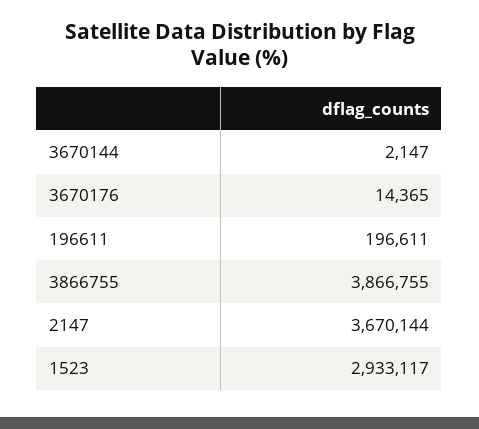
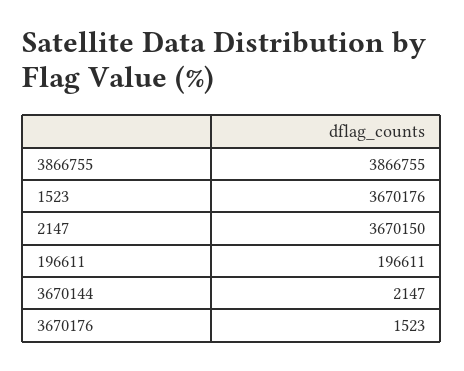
3670176: 14365 -> 1523
2147: 3670144 -> 3670150
1523: 2933117 -> 3670176

